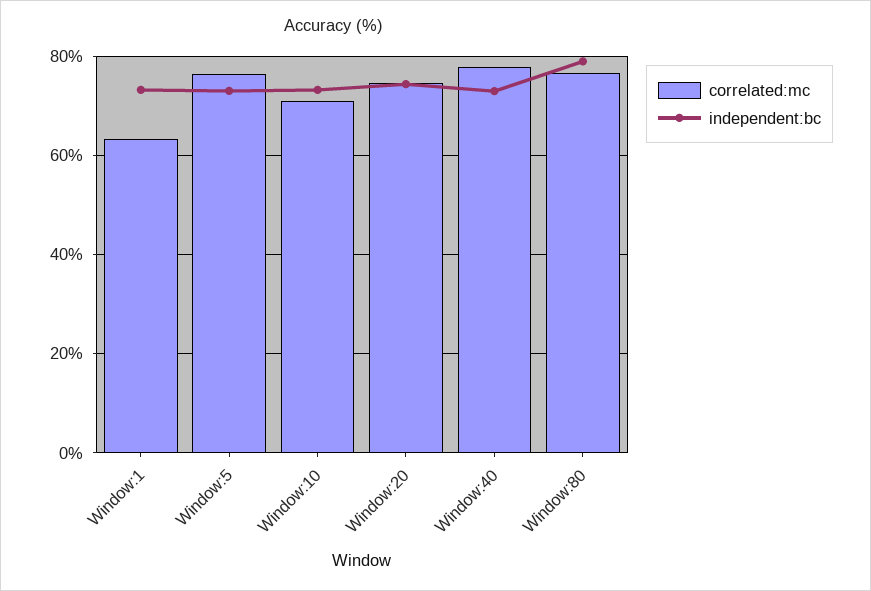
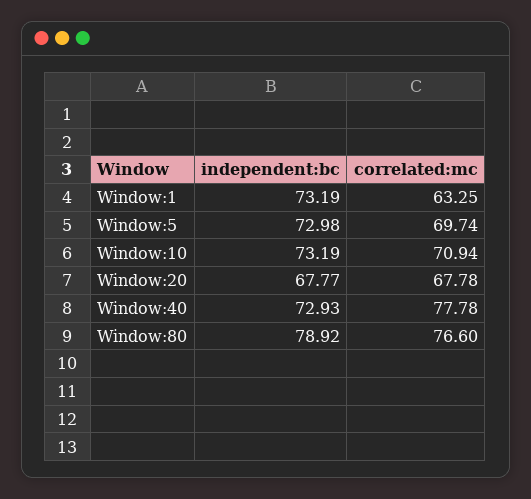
correlated:mc, Window:5: 76 -> 69.74
correlated:mc, Window:20: 74 -> 67.78
independent:bc, Window:20: 74 -> 67.77

